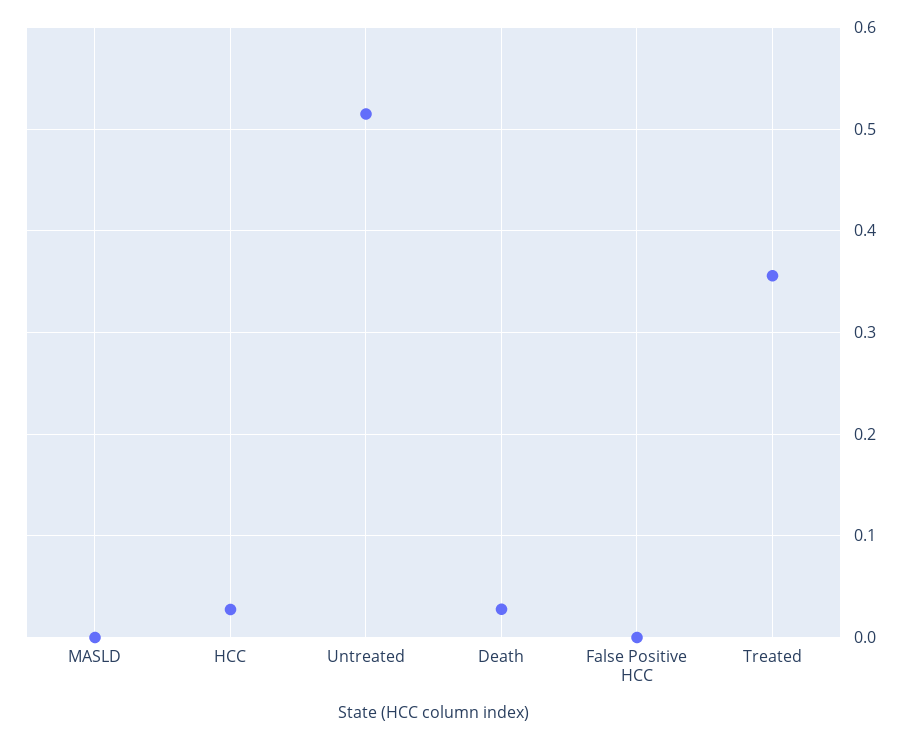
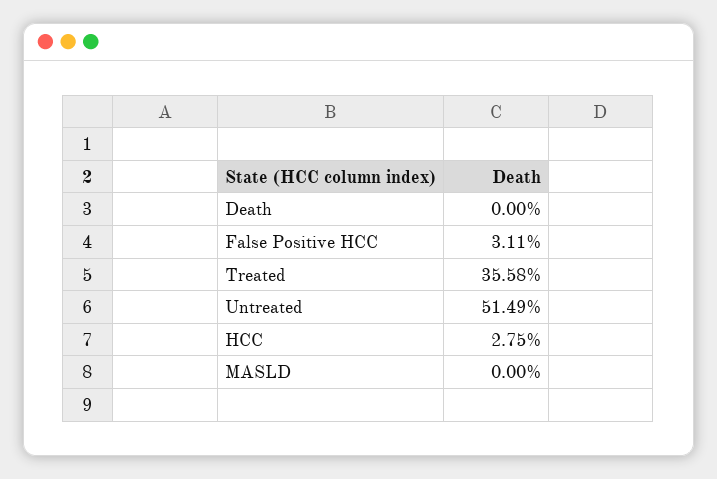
Death: 0.03 -> 0
False Positive HCC: 0 -> 0.0311

